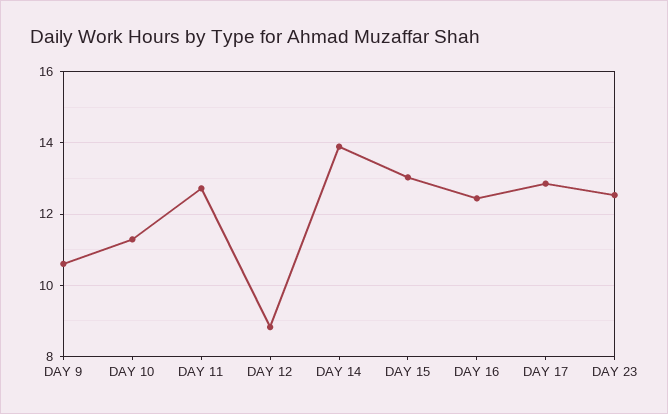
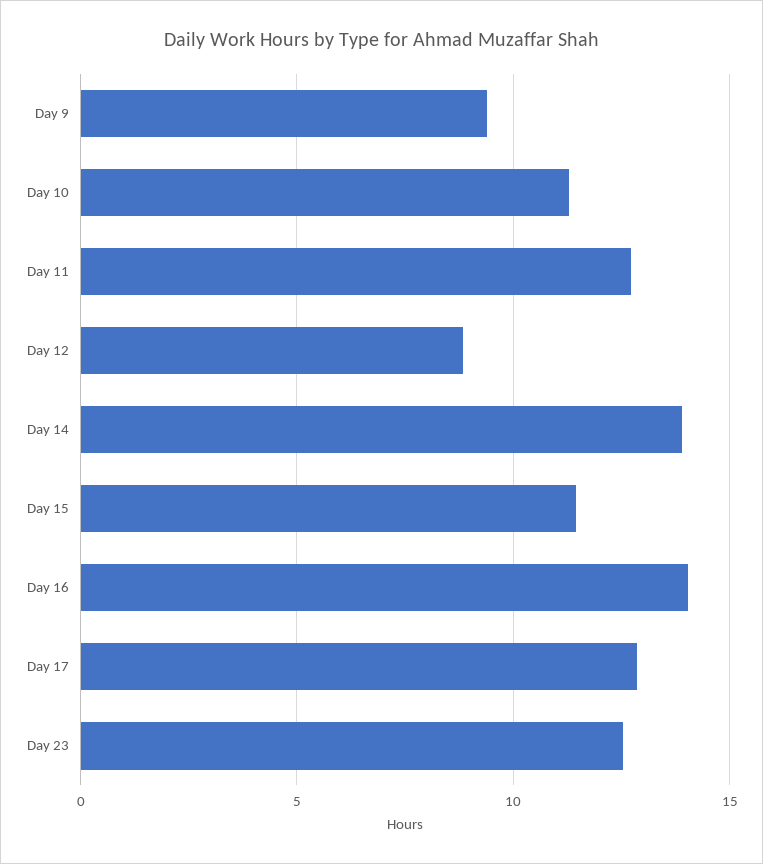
DAY 9: 10.6 -> 9.5
DAY 15: 13 -> 11.5
DAY 16: 12.4 -> 14

